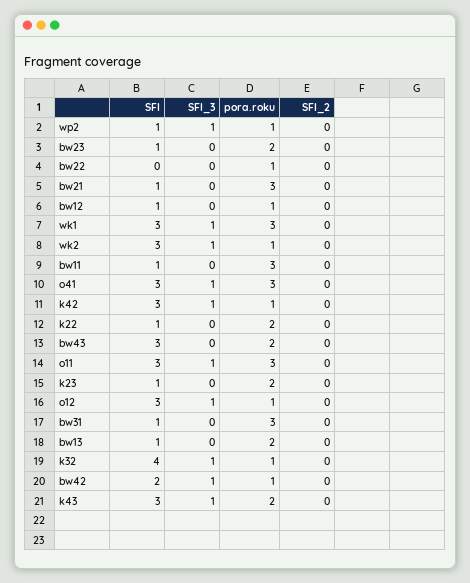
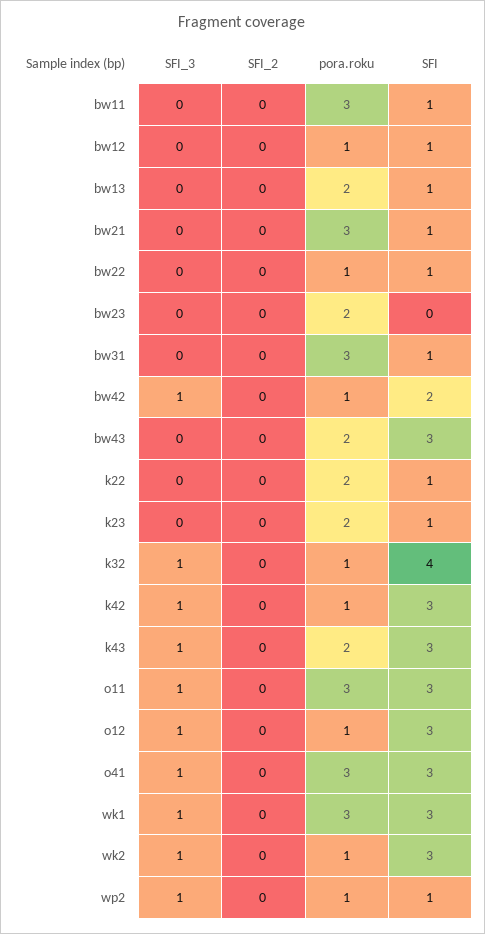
SFI, bw23: 1 -> 0
SFI, bw22: 0 -> 1

